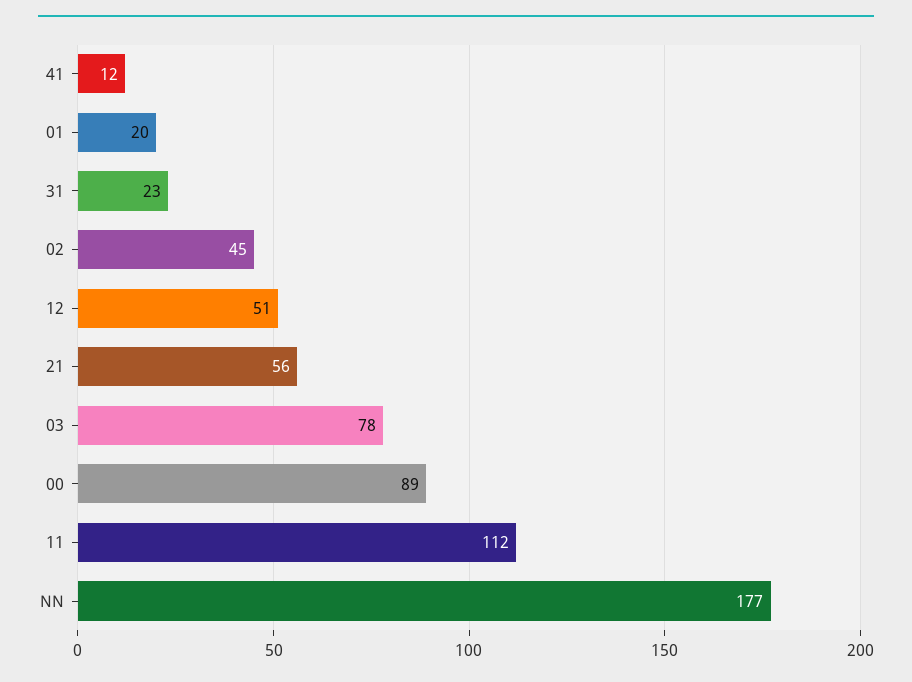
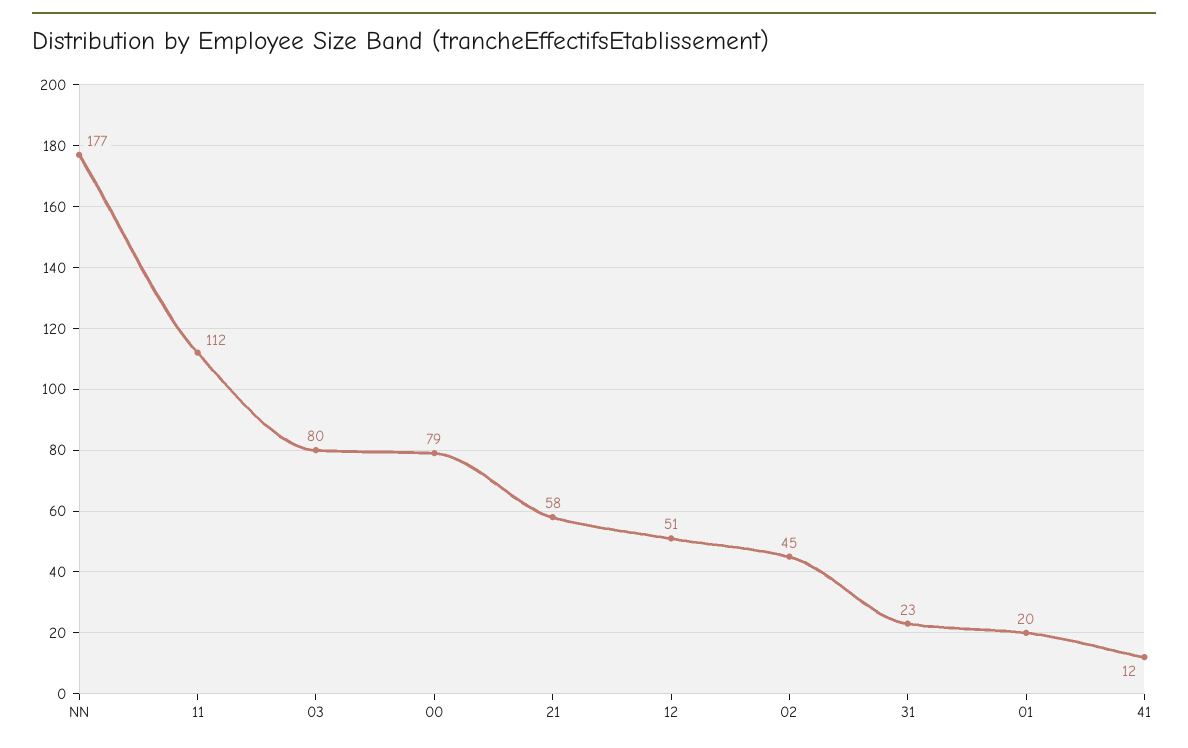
21: 56 -> 58
03: 78 -> 80
00: 89 -> 79

